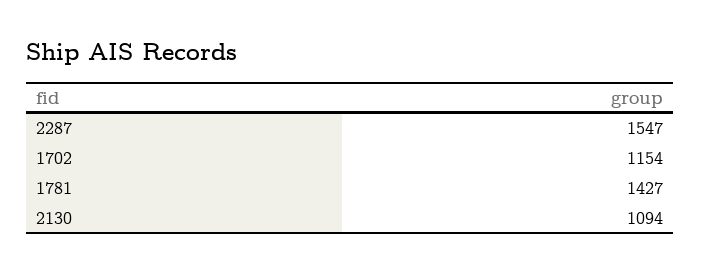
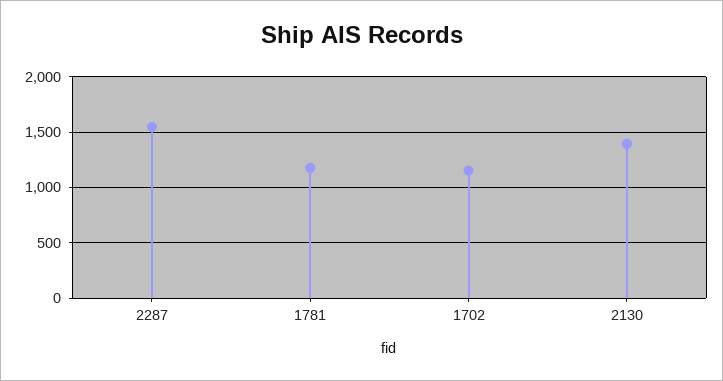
1781: 1427 -> 1200
2130: 1094 -> 1400

